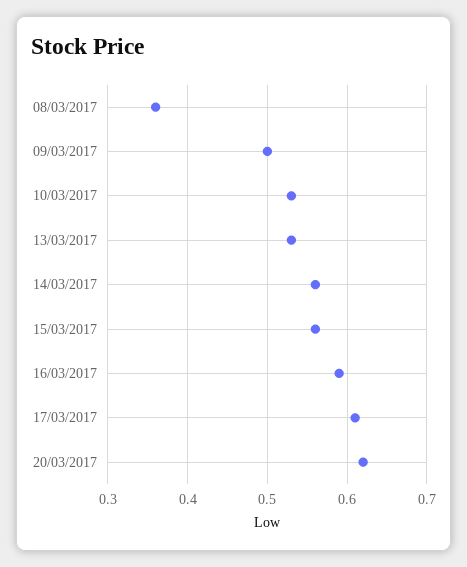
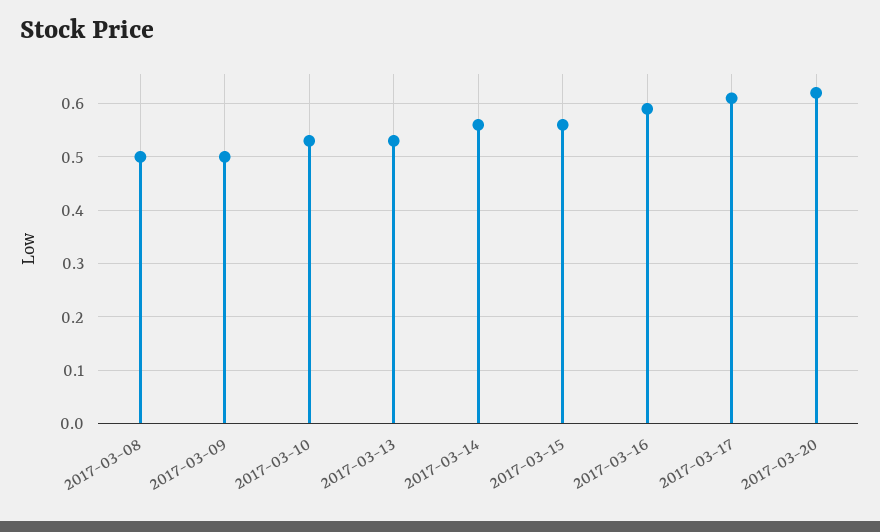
08/03/2017: 0.36 -> 0.5

